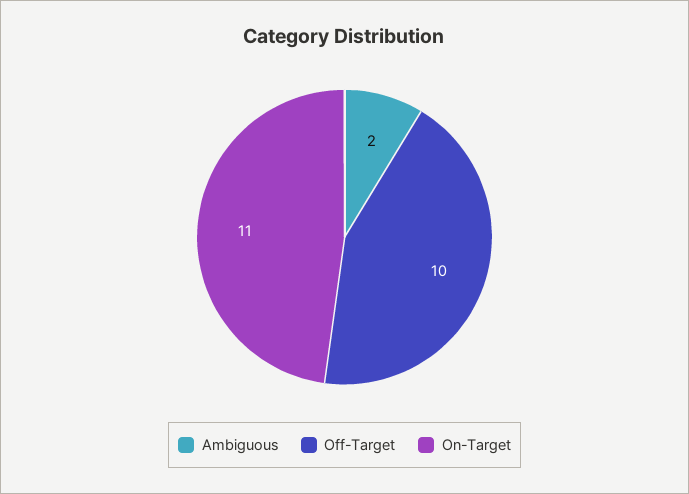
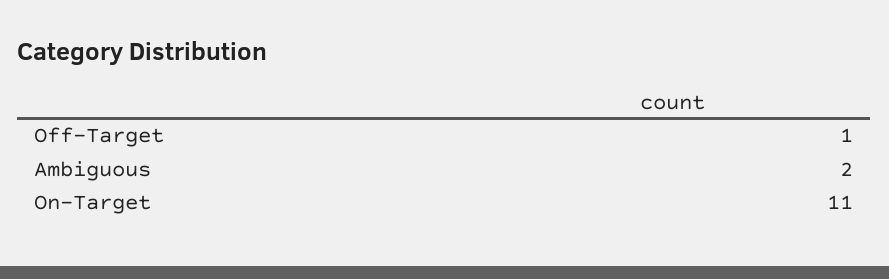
Off-Target: 10 -> 1

